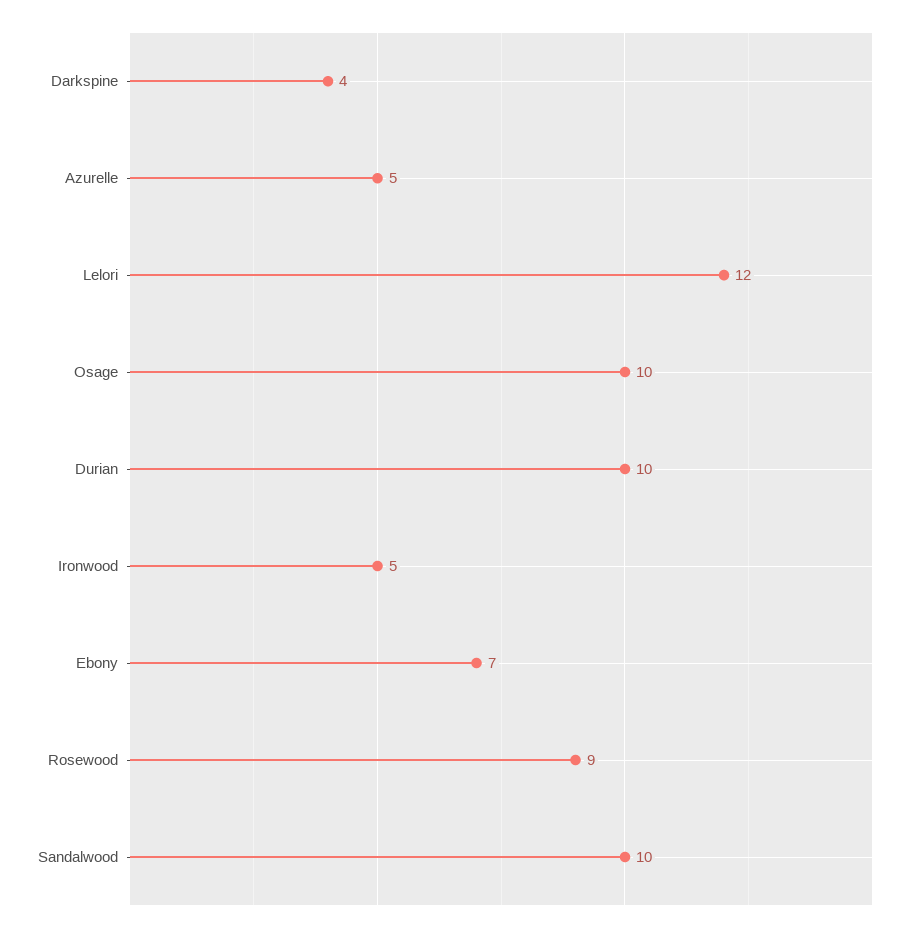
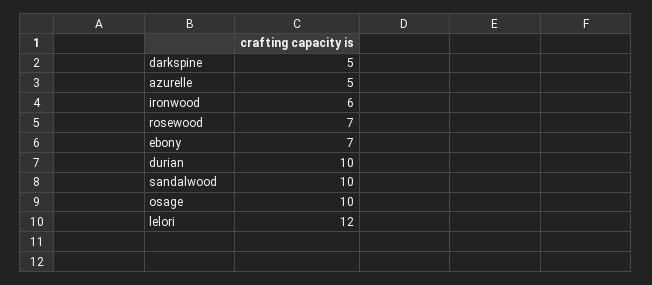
Darkspine: 4 -> 5
Ironwood: 5 -> 6
Rosewood: 9 -> 7

